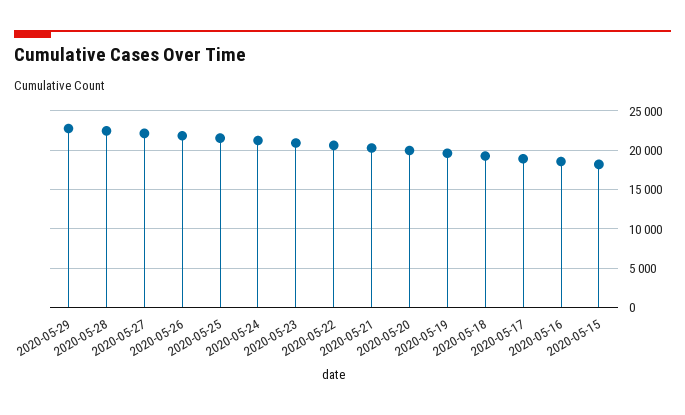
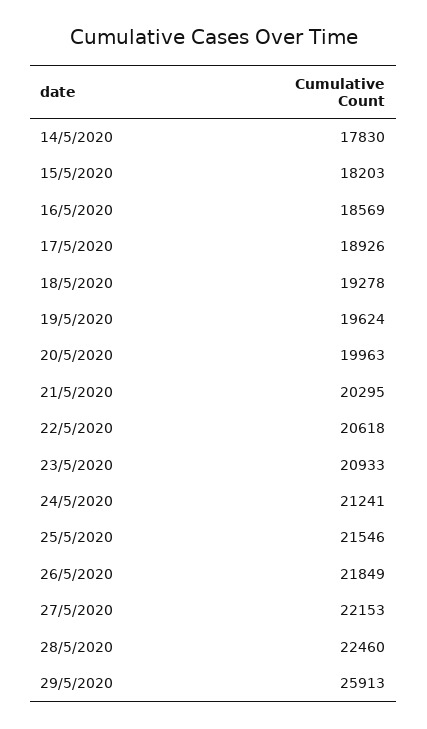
2020-05-29: 23000 -> 25913
14/5/2020: none -> 17830

